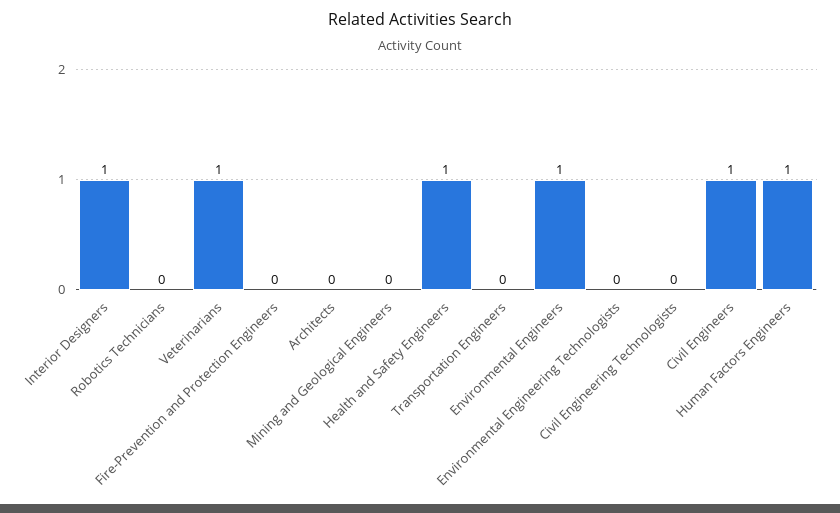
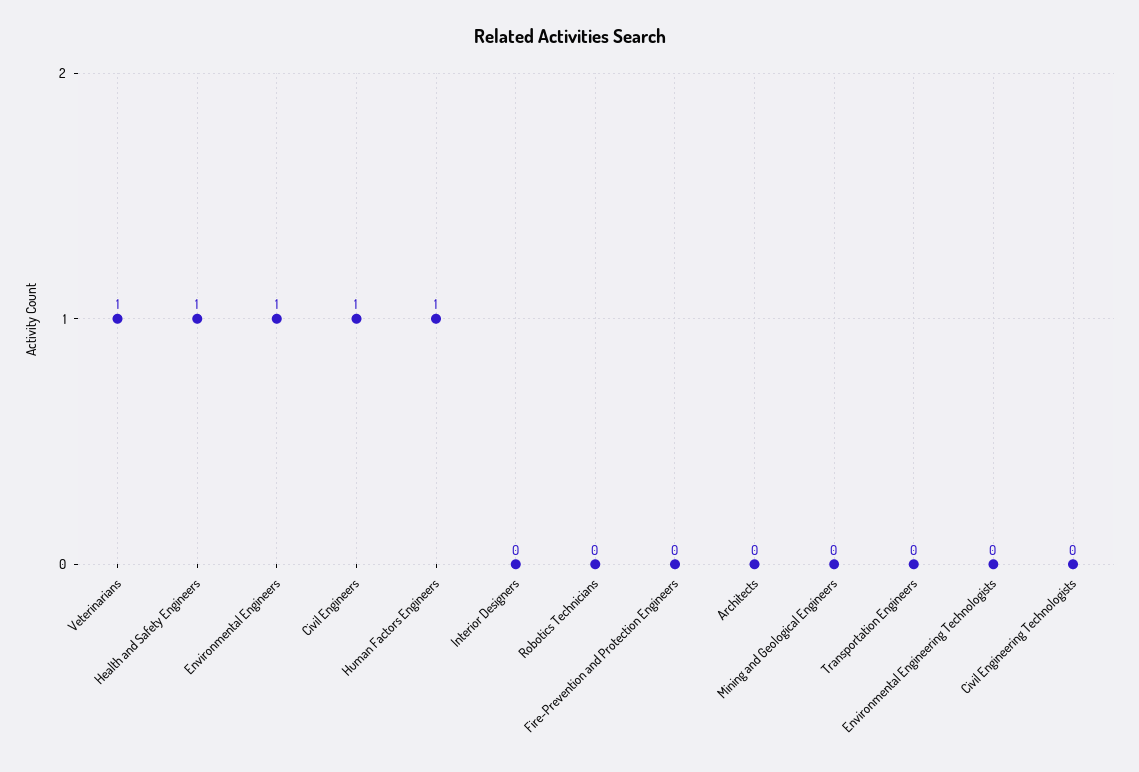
Interior Designers: 1 -> 0

